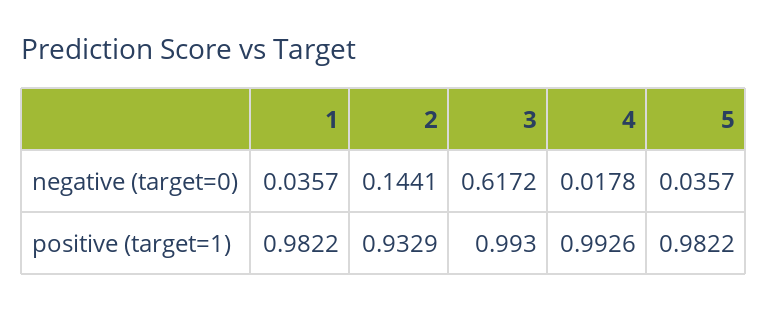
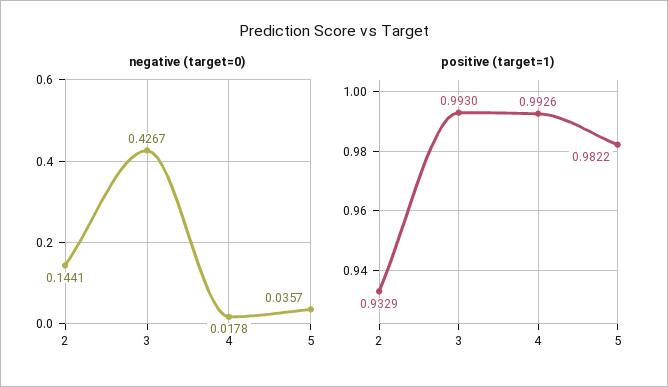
negative (target=0), 1: 0.0357 -> none
negative (target=0), 3: 0.6172 -> 0.4267
positive (target=1), 1: 0.9822 -> none

